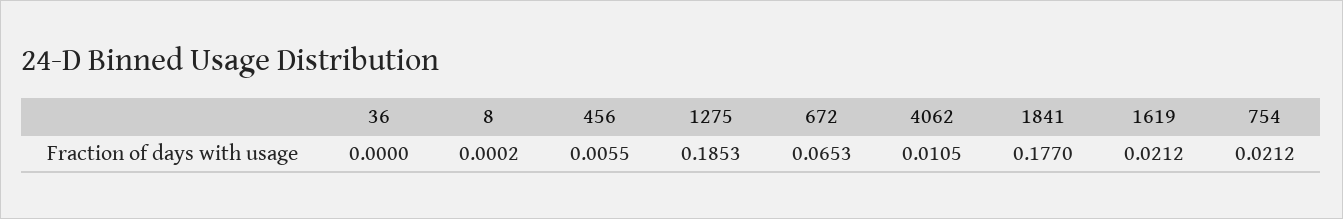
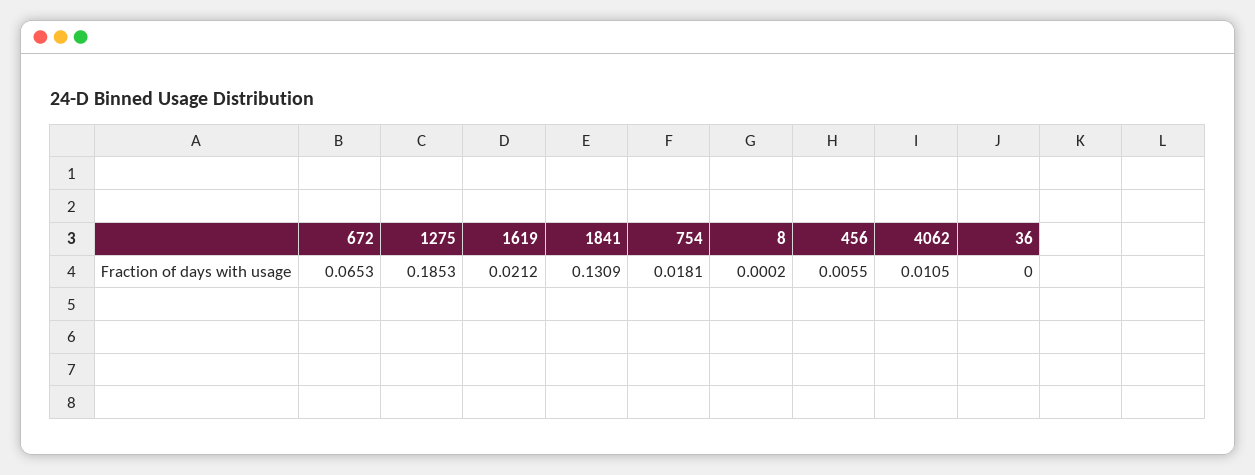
1841: 0.177 -> 0.1309
754: 0.0212 -> 0.0181

